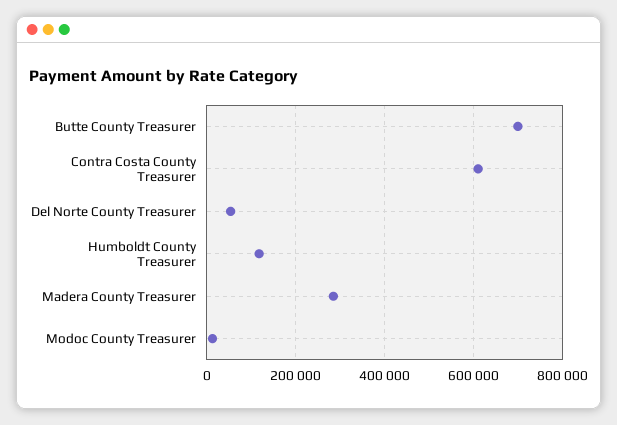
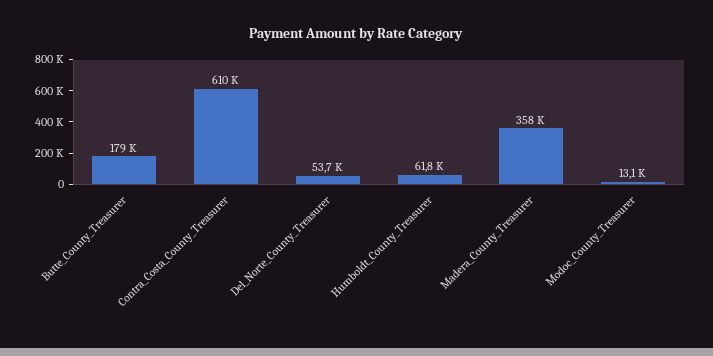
Butte County Treasurer: 700000 -> 179000
Humboldt County Treasurer: 120000 -> 61800
Madera County Treasurer: 280000 -> 358000

